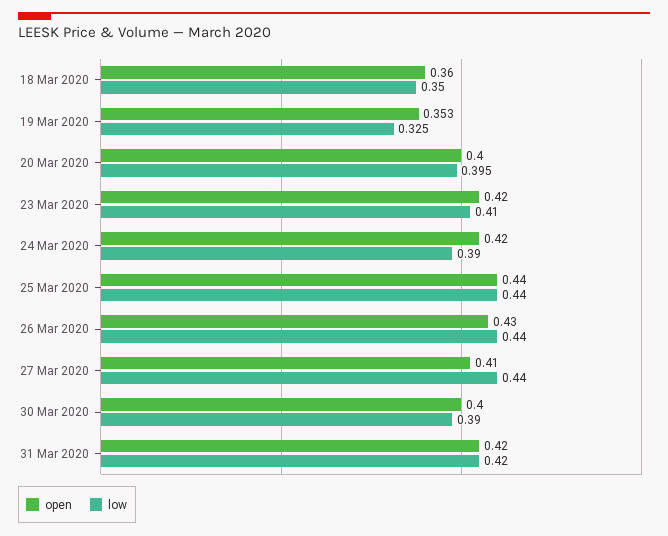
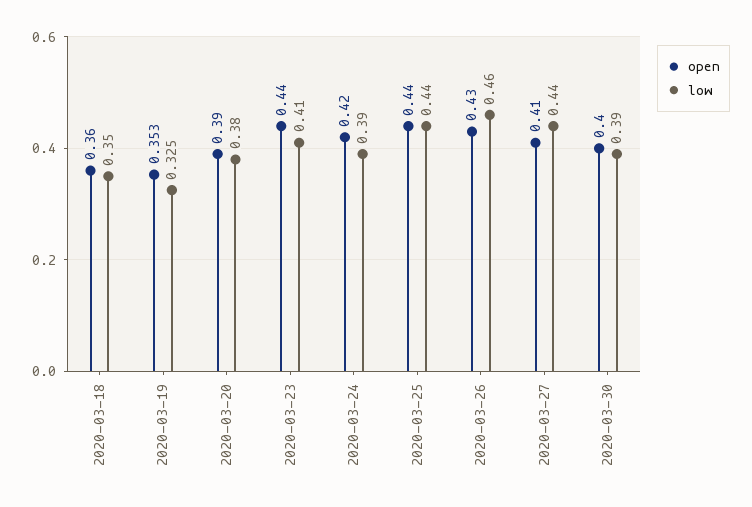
open, 20 Mar 2020: 0.4 -> 0.39
low, 20 Mar 2020: 0.395 -> 0.38
open, 23 Mar 2020: 0.42 -> 0.44
low, 26 Mar 2020: 0.44 -> 0.46
open, 31 Mar 2020: 0.42 -> none
low, 31 Mar 2020: 0.42 -> none

